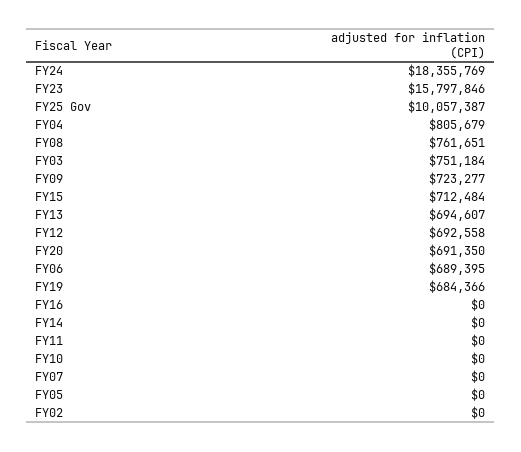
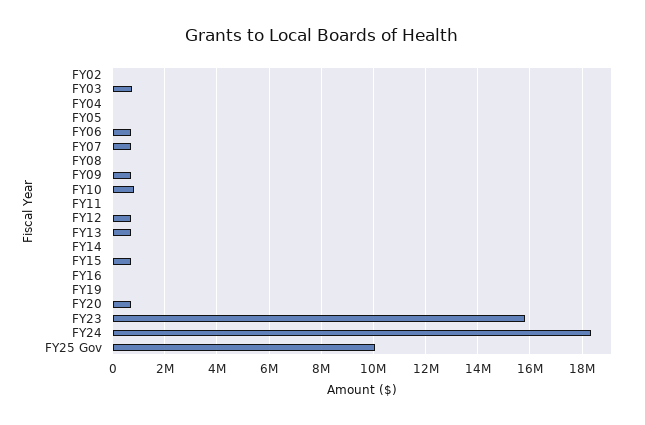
FY04: 805679 -> 0
FY08: 761651 -> 0
FY19: 684366 -> 0
FY10: 0 -> 750000
FY07: 0 -> 750000

